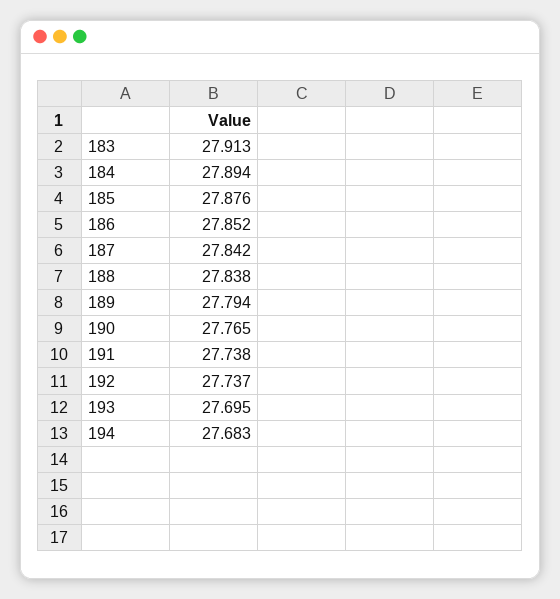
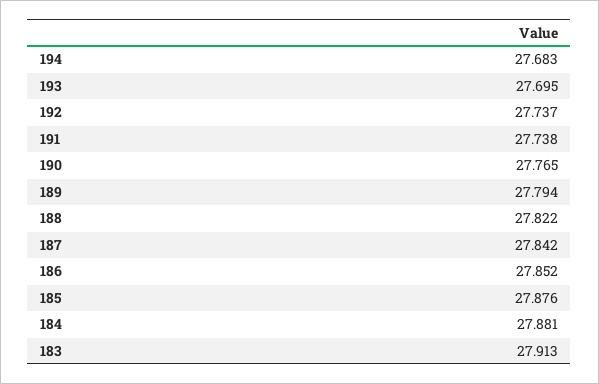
184: 27.894 -> 27.881
188: 27.838 -> 27.822

